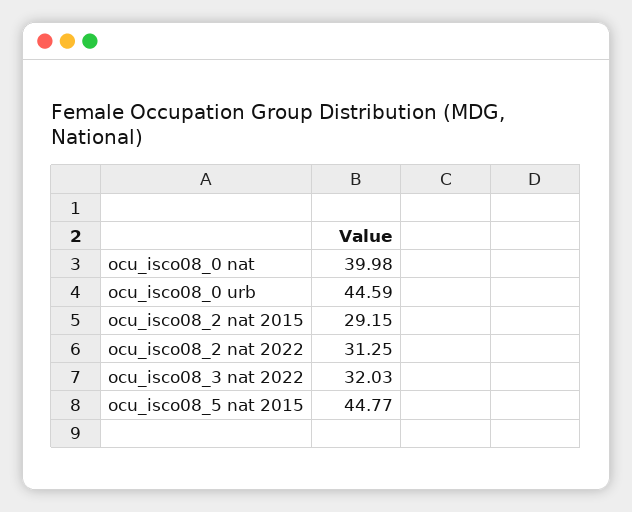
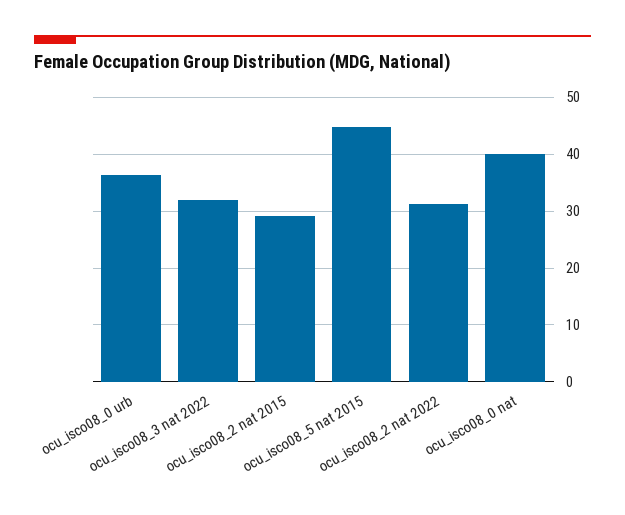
ocu_isco08_0 urb: 44.59 -> 36

